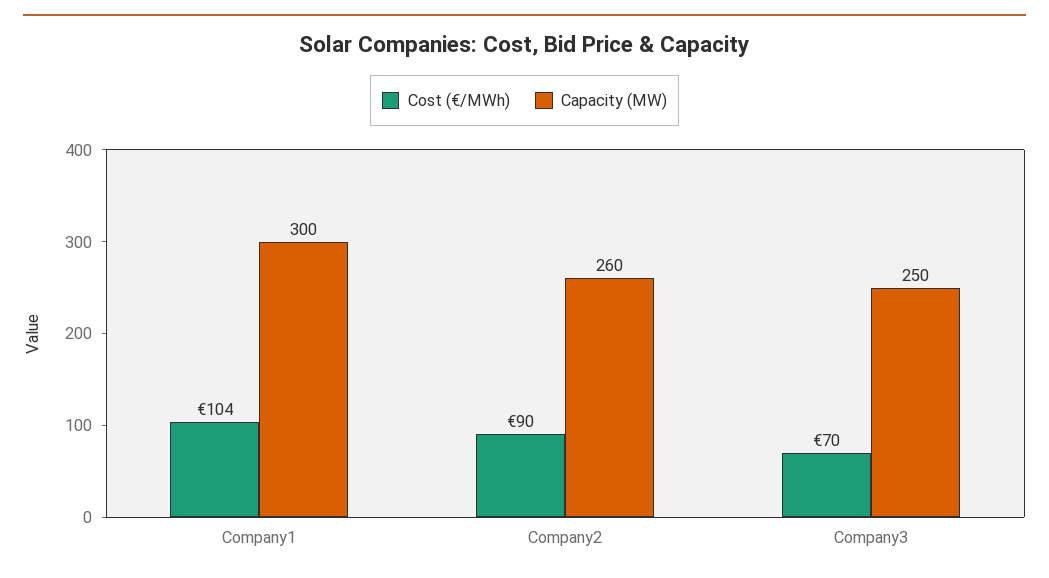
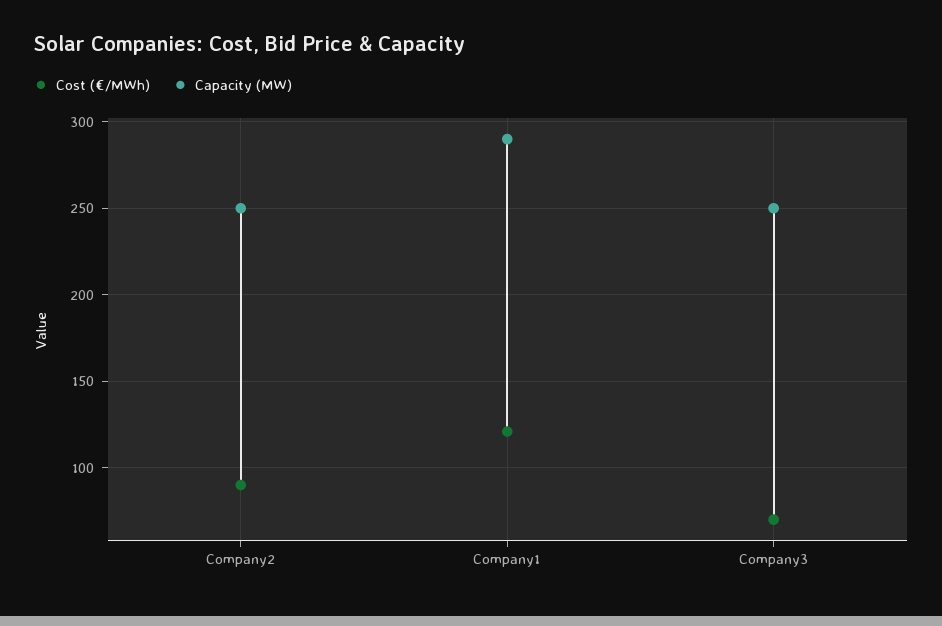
Cost (€/MWh), Company1: 104 -> 120
Capacity (MW), Company1: 300 -> 290
Capacity (MW), Company2: 260 -> 250

